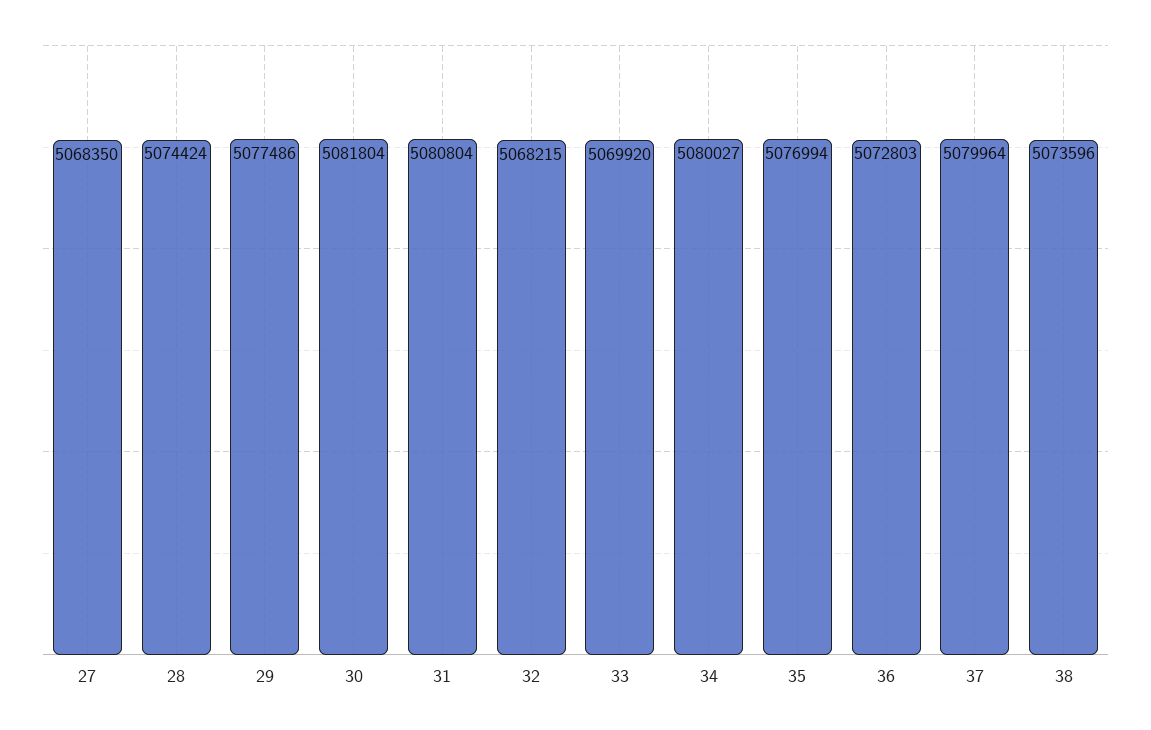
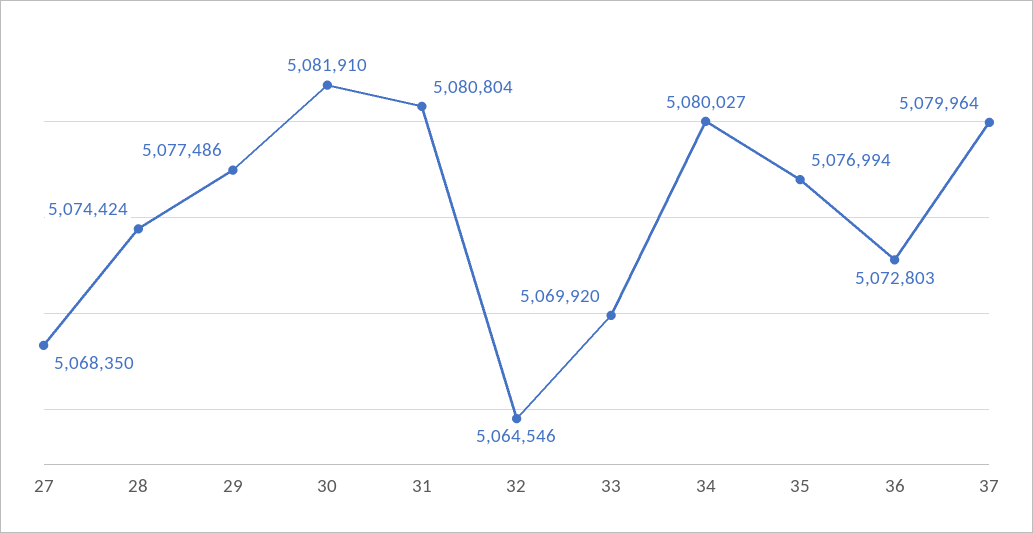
30: 5081804 -> 5081910
32: 5068215 -> 5064546
38: 5073596 -> none

